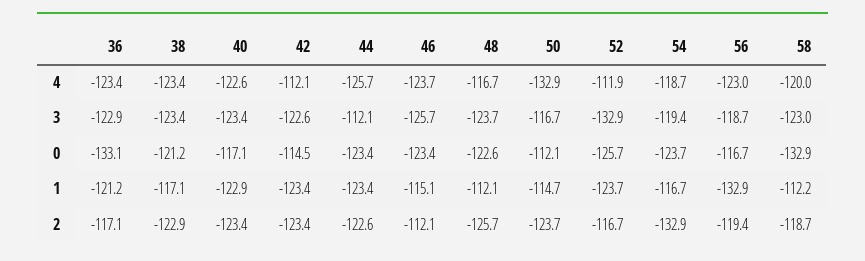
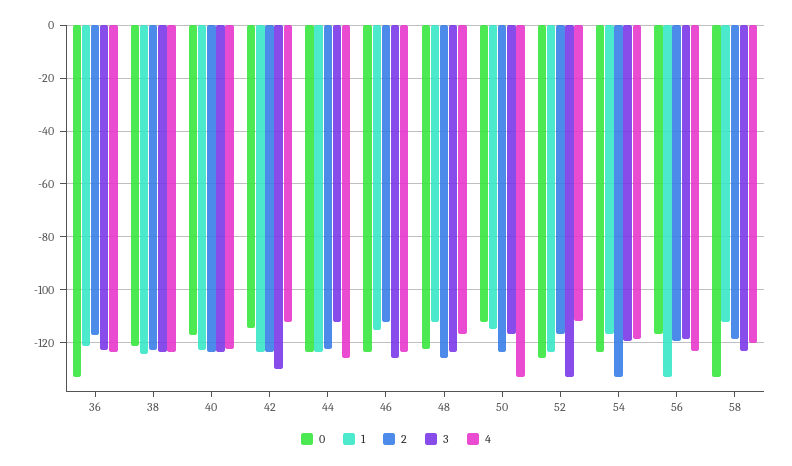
3, 42: -122.6 -> -130
1, 38: -117.1 -> -125

